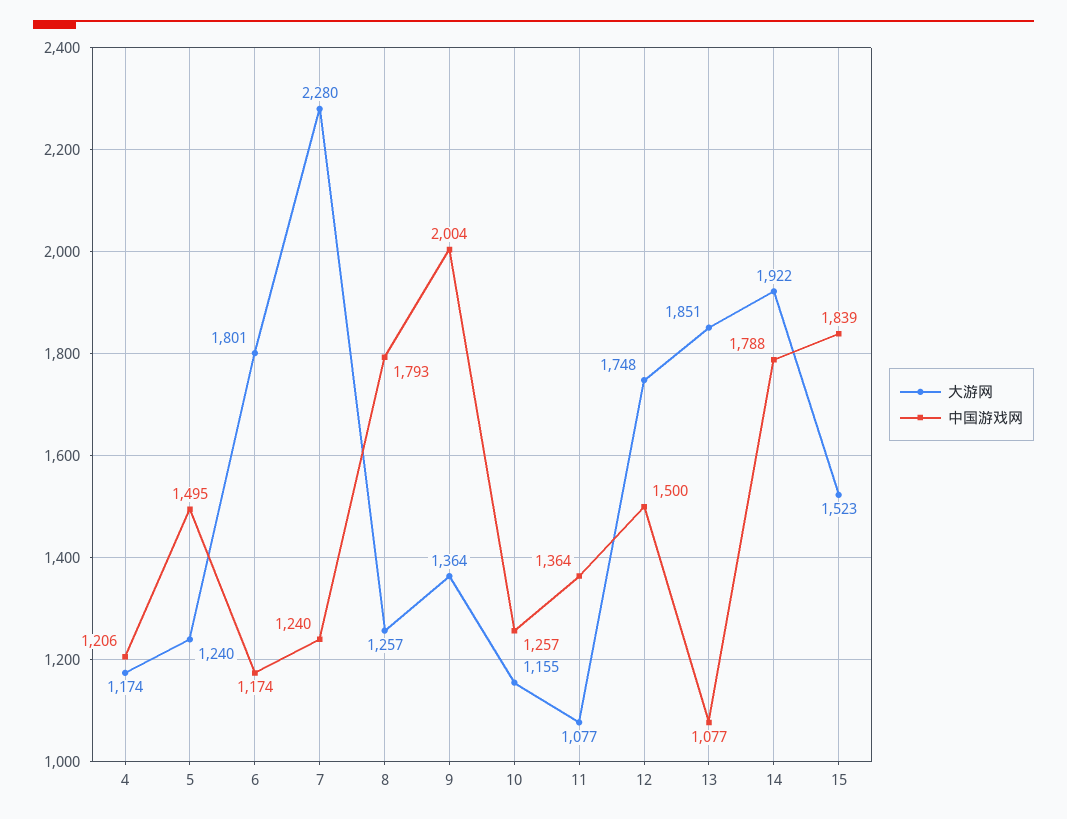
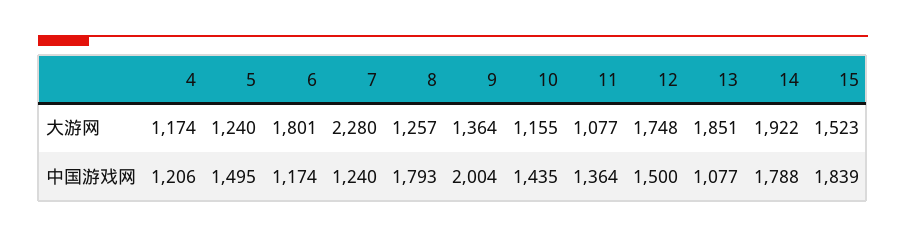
中国游戏网, 10: 1257 -> 1435

